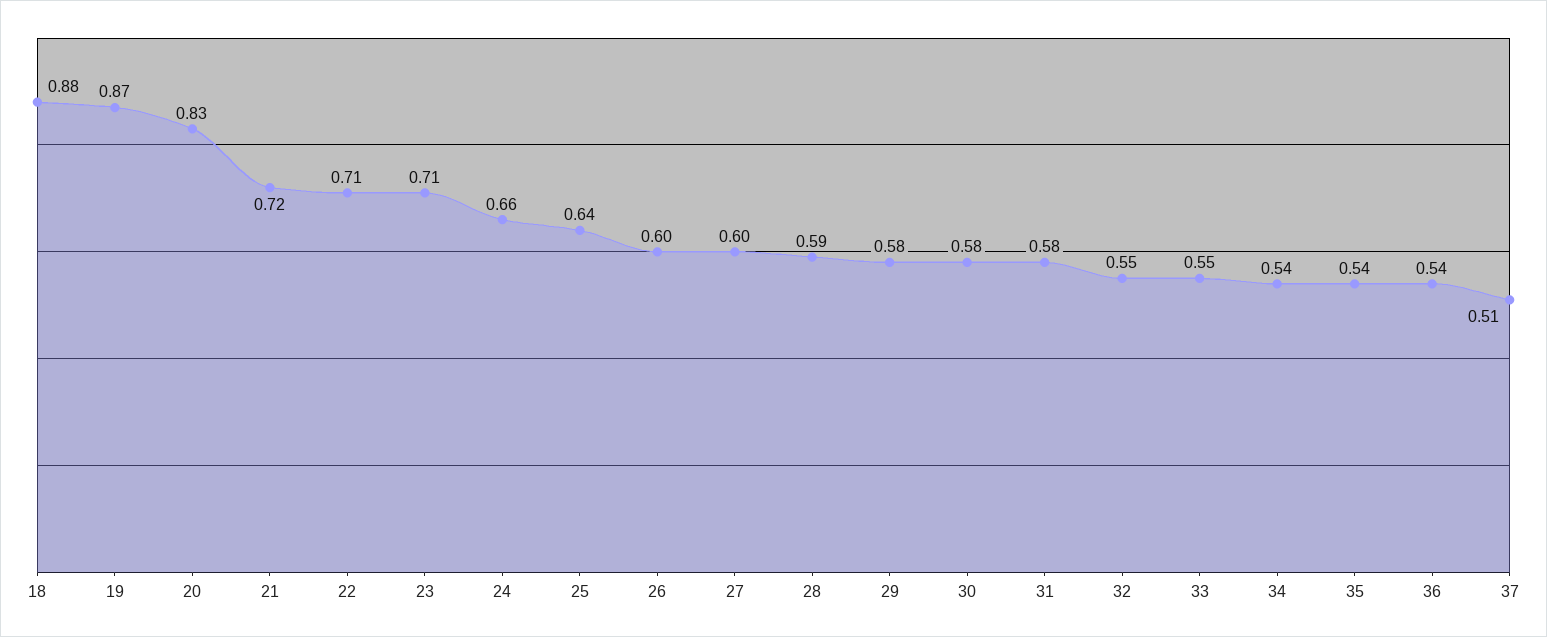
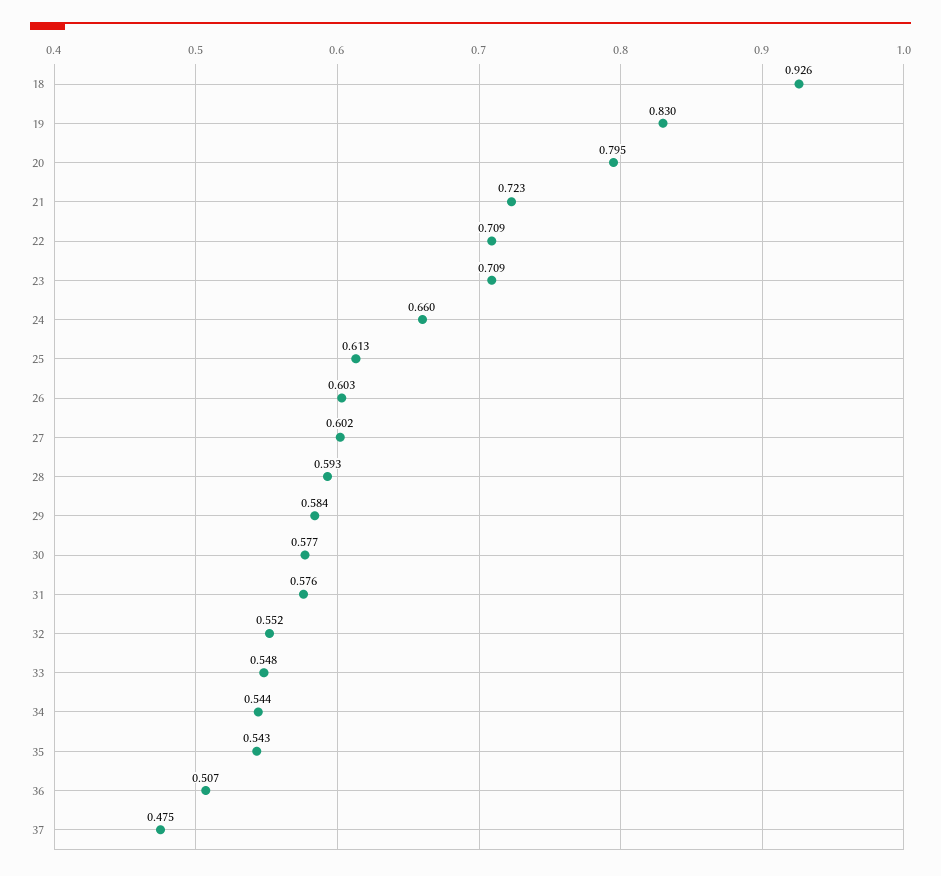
18: 0.88 -> 0.926
19: 0.87 -> 0.83
20: 0.83 -> 0.795
25: 0.64 -> 0.613
36: 0.54 -> 0.507
37: 0.51 -> 0.475

